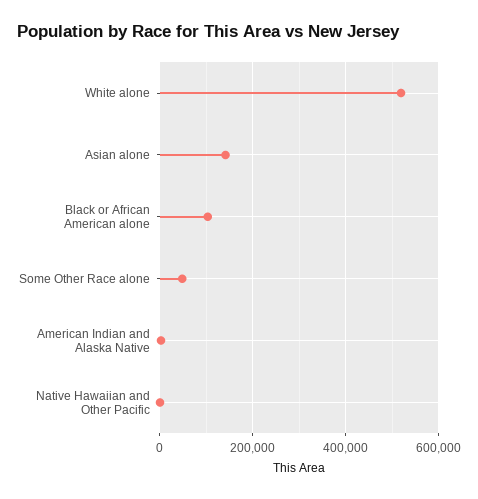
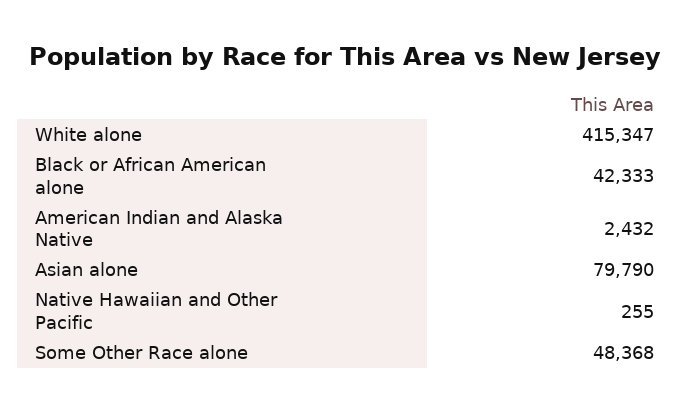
White alone: 520000 -> 415347
Asian alone: 140000 -> 79790
Black or African American alone: 100000 -> 42333

